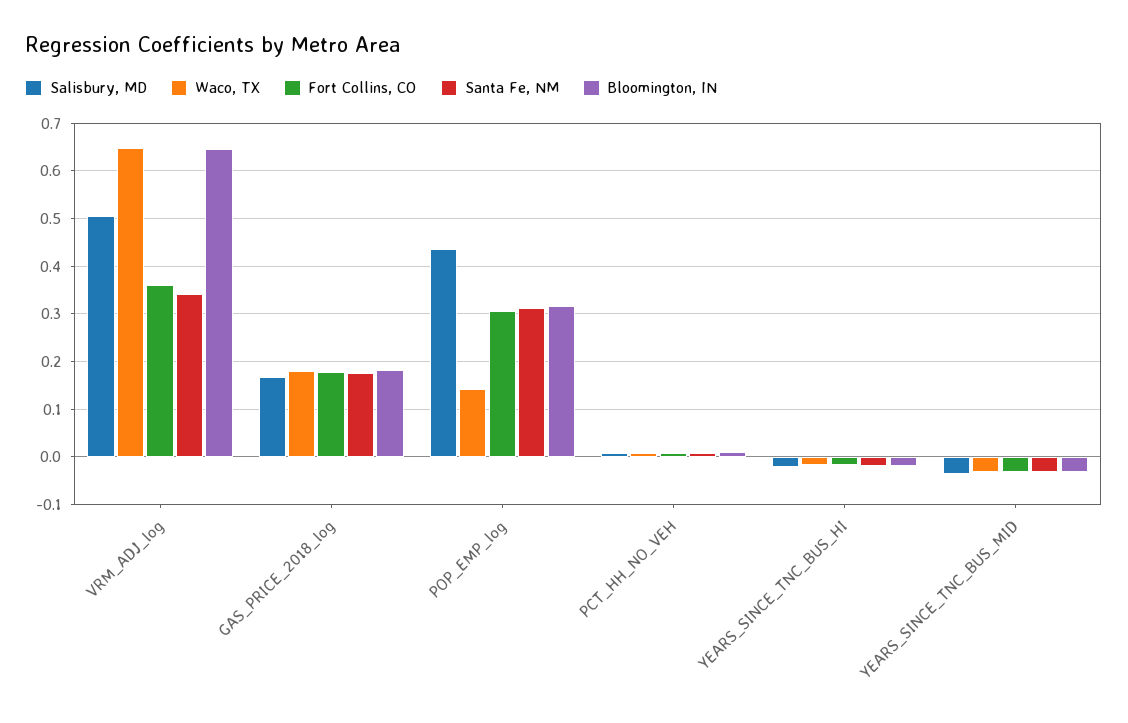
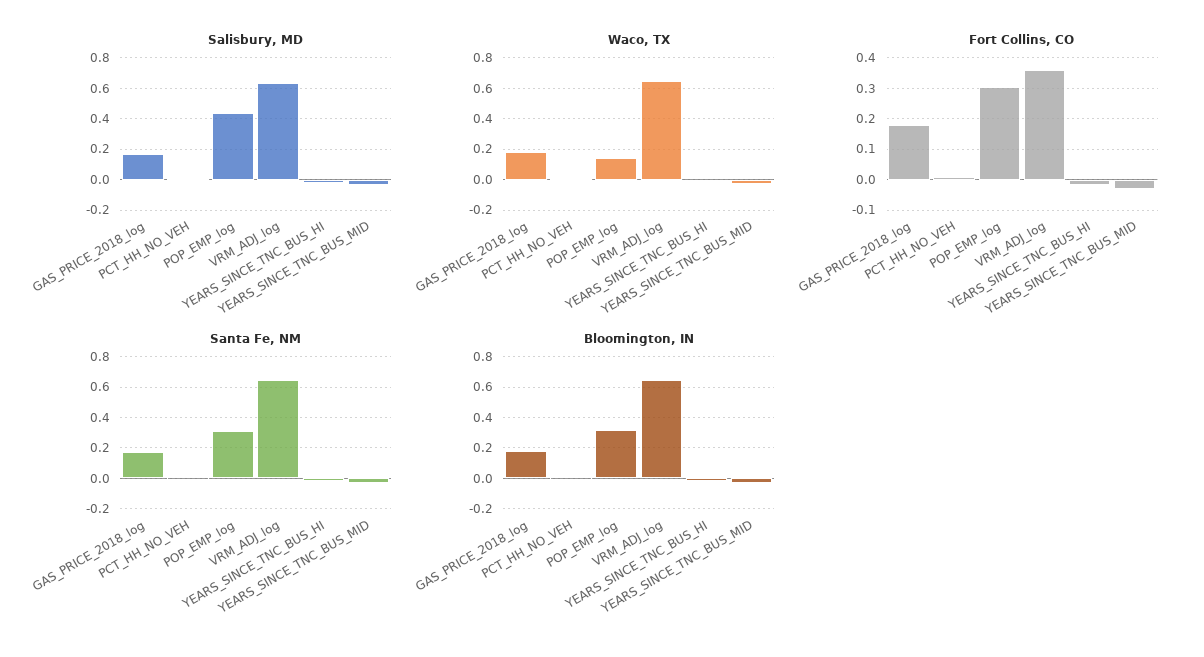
Salisbury, MD, VRM_ADJ_log: 0.5 -> 0.65
Santa Fe, NM, VRM_ADJ_log: 0.34 -> 0.65

